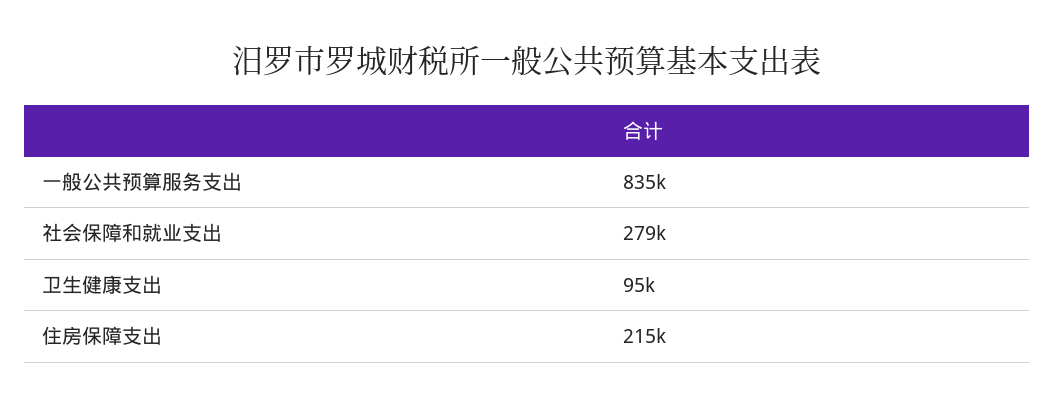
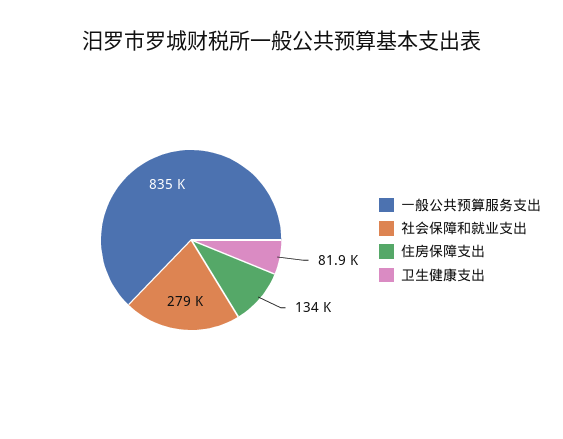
卫生健康支出: 95000 -> 81900
住房保障支出: 215000 -> 134000

